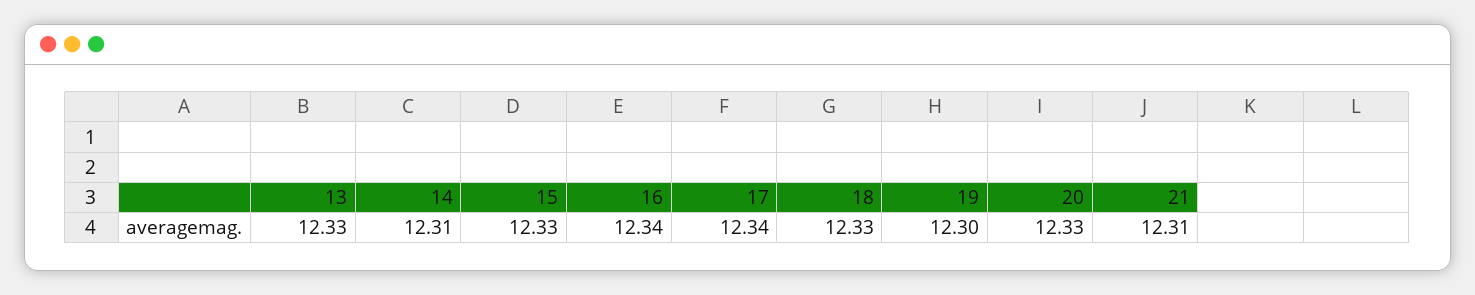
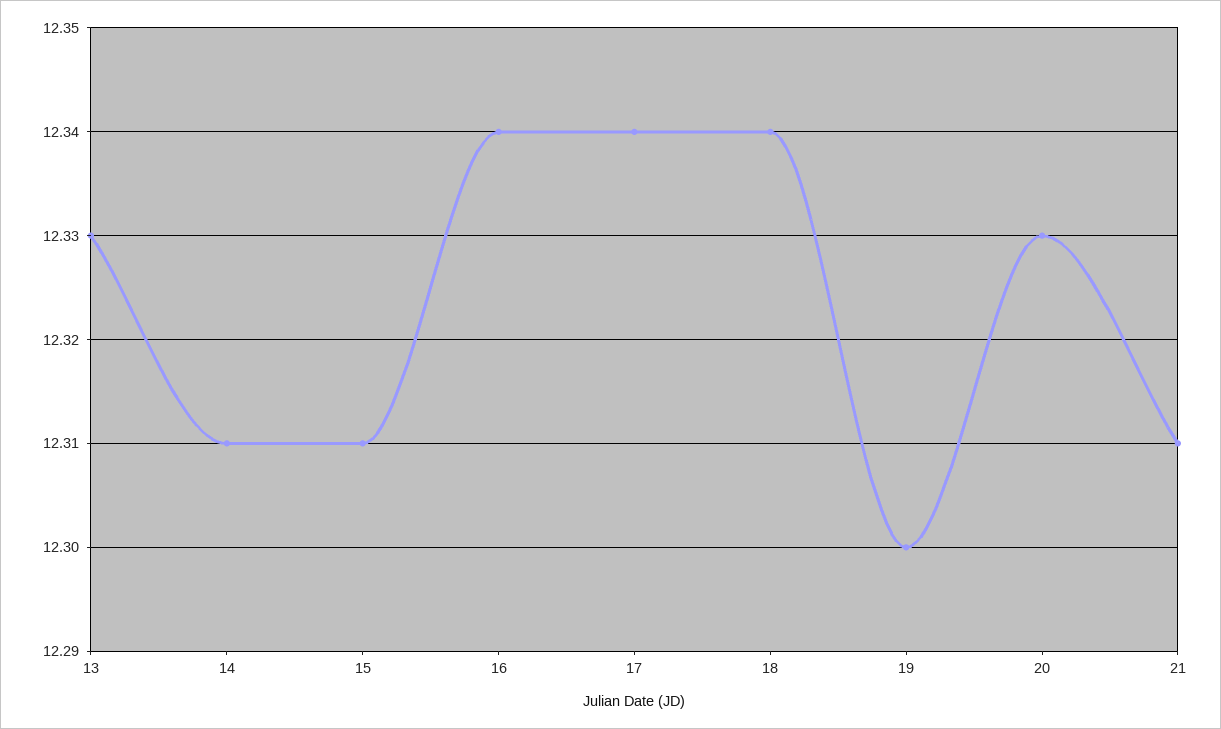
15: 12.33 -> 12.31
18: 12.33 -> 12.34

